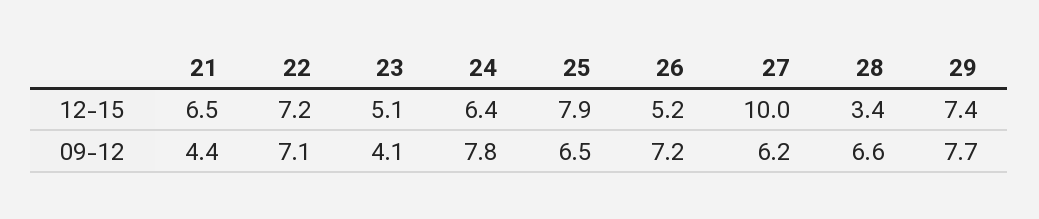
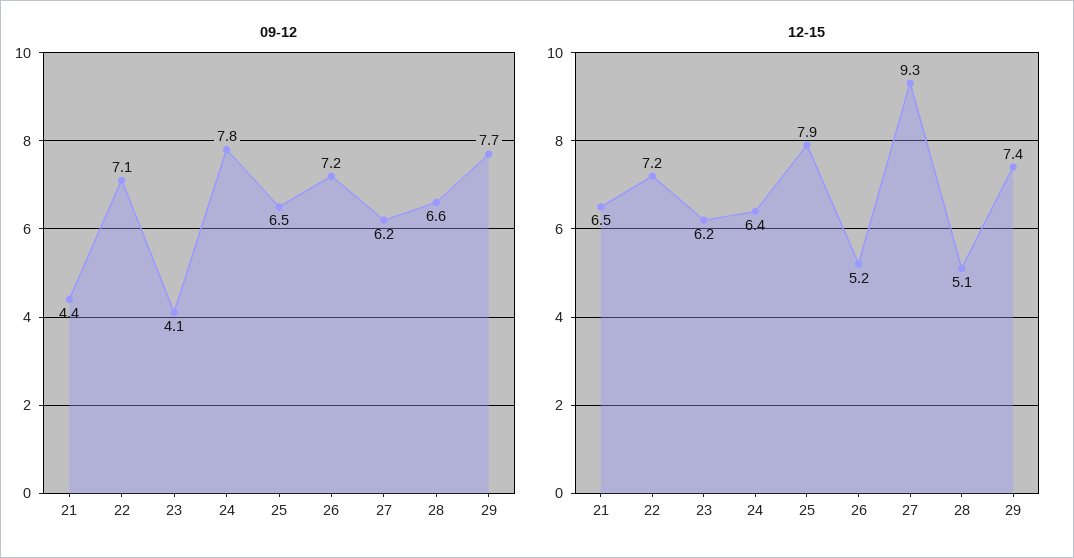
12-15, 23: 5.1 -> 6.2
12-15, 27: 10 -> 9.3
12-15, 28: 3.4 -> 5.1

